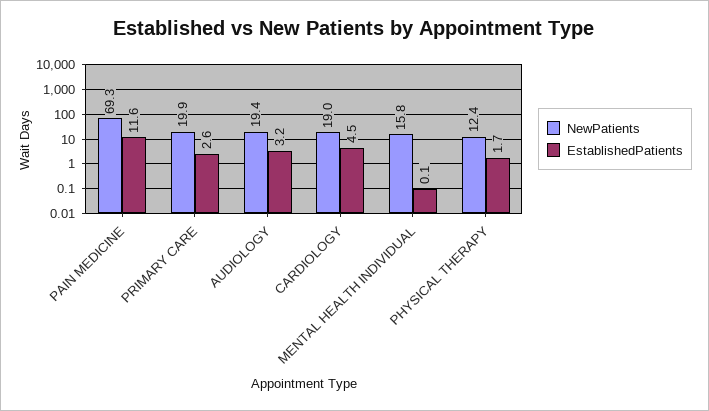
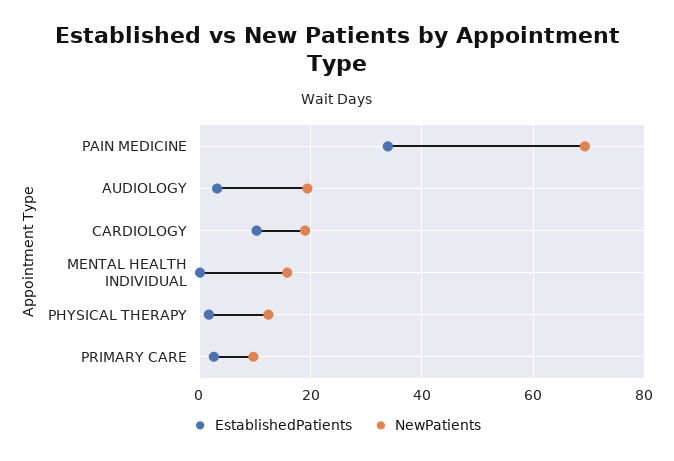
EstablishedPatients, PAIN MEDICINE: 11.6 -> 34
NewPatients, PRIMARY CARE: 19.9 -> 10
EstablishedPatients, CARDIOLOGY: 4.5 -> 10

